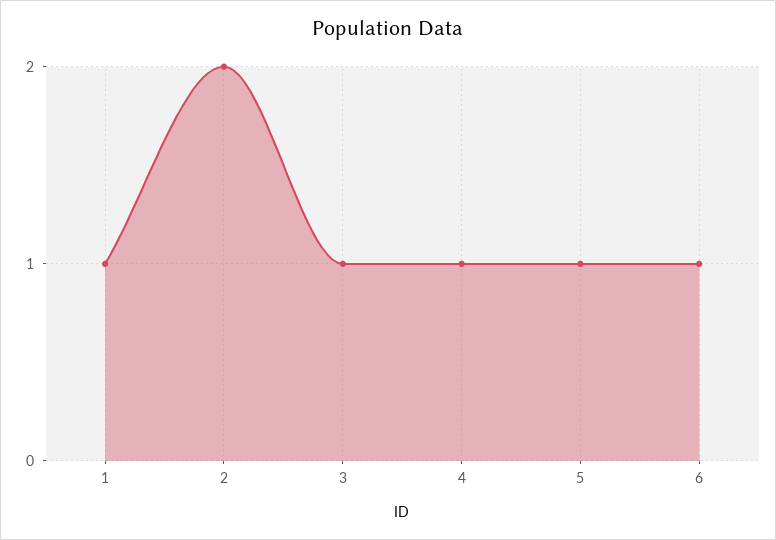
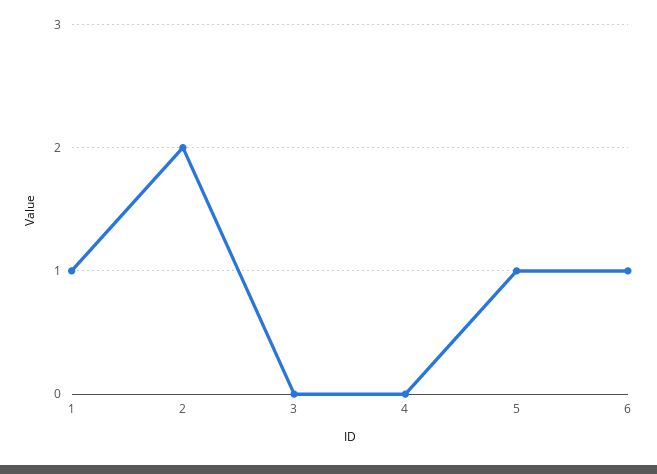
3: 1 -> 0
4: 1 -> 0

